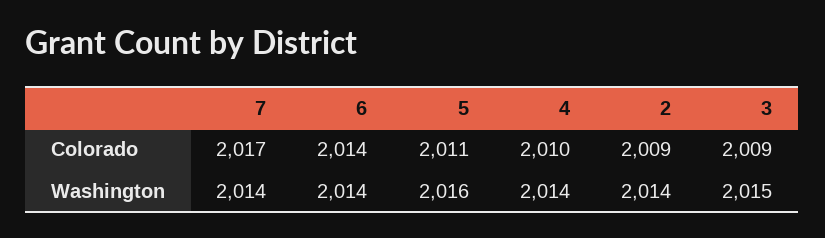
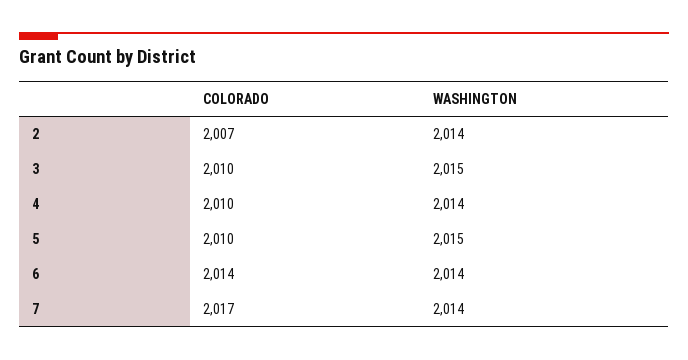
5, Colorado: 2011 -> 2010
2, Colorado: 2009 -> 2007
3, Colorado: 2009 -> 2010
5, Washington: 2016 -> 2015

